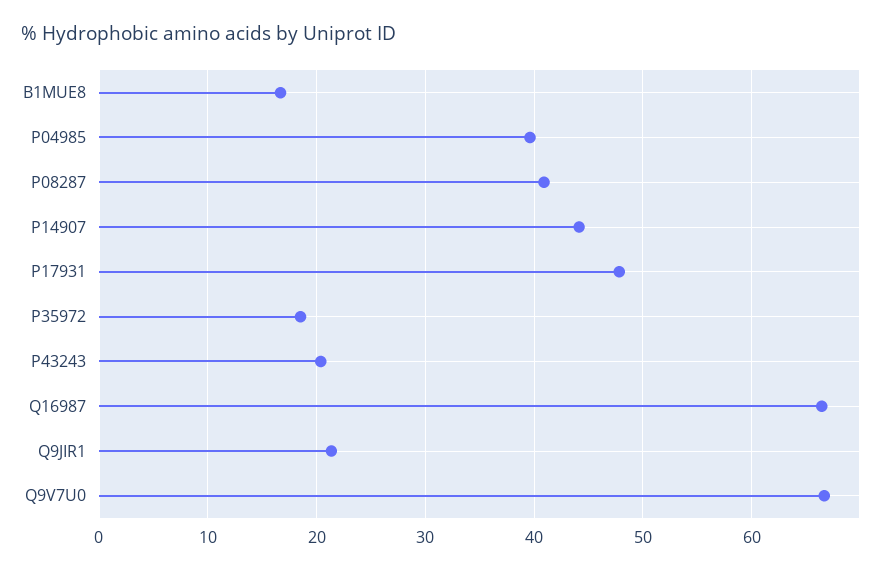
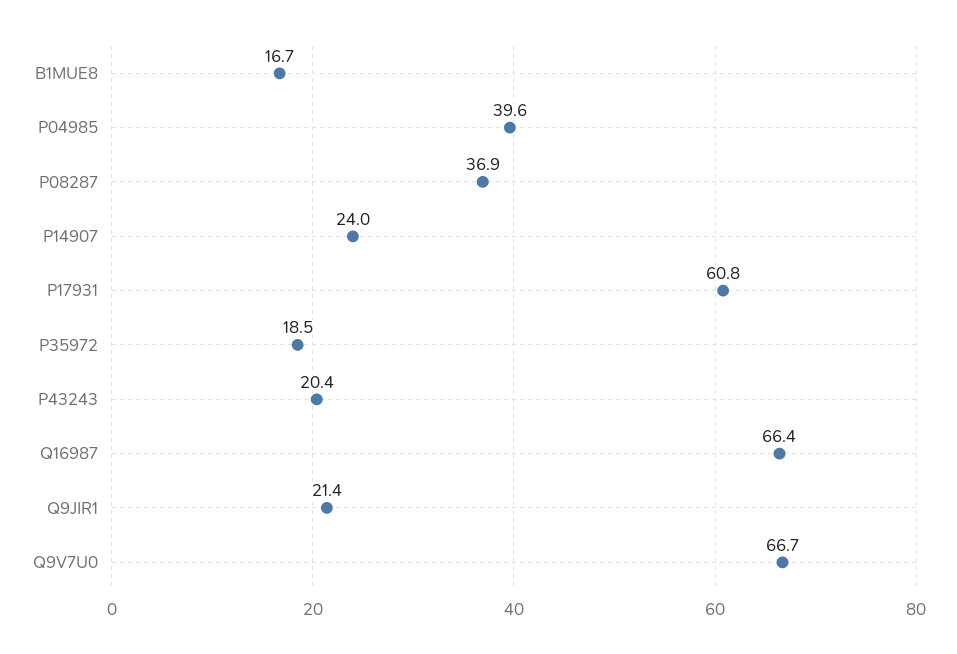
P08287: 41 -> 36.9
P14907: 44 -> 24
P17931: 48 -> 60.8

